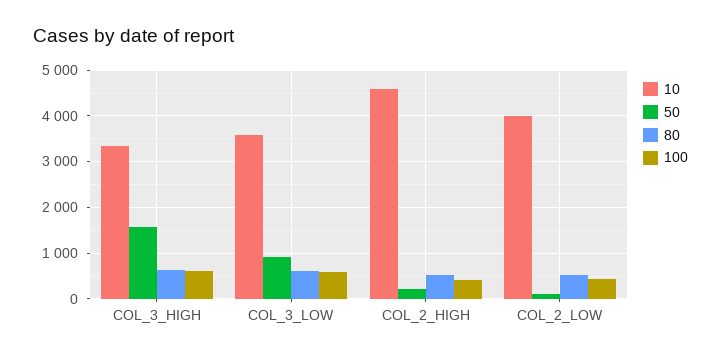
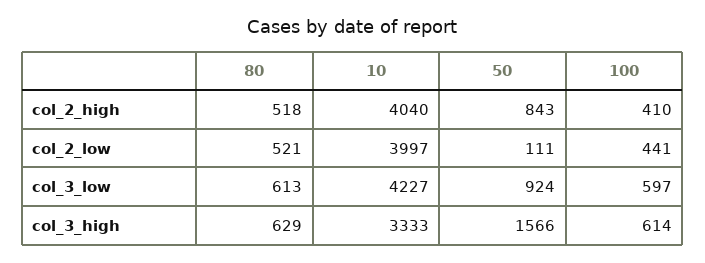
10, COL_3_LOW: 3600 -> 4227
10, COL_2_HIGH: 4600 -> 4040
50, COL_2_HIGH: 200 -> 843

